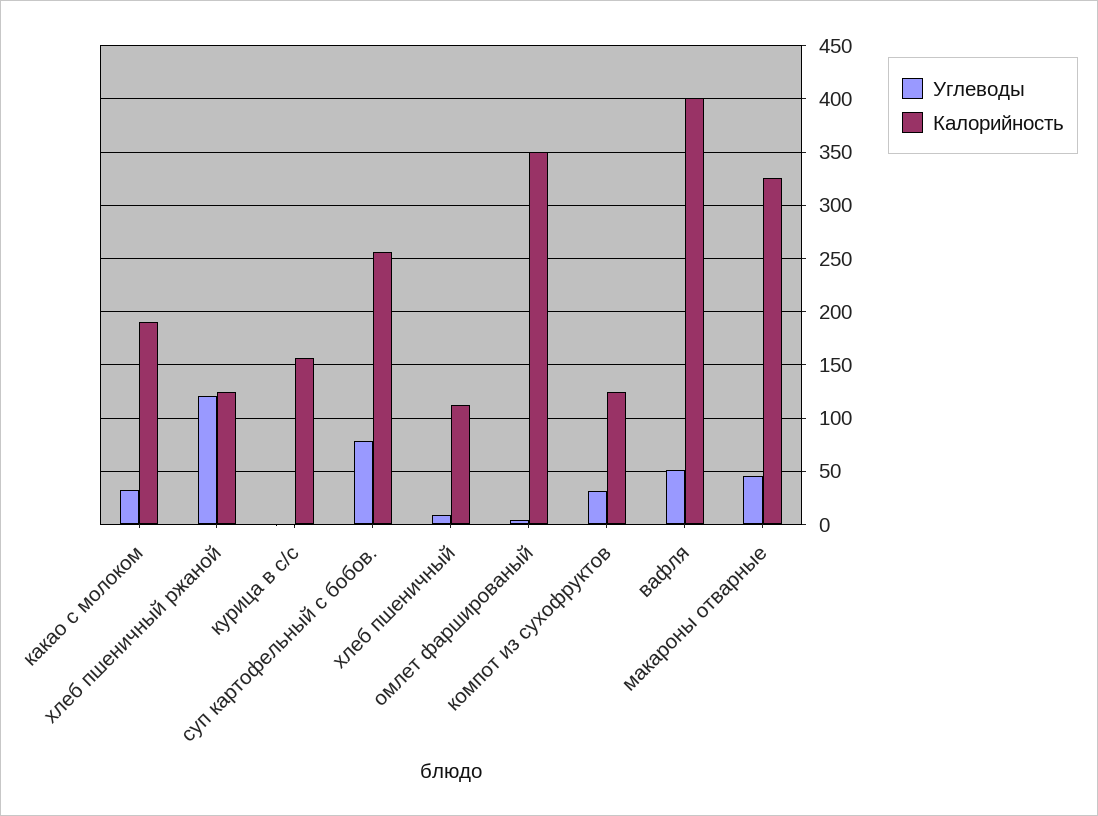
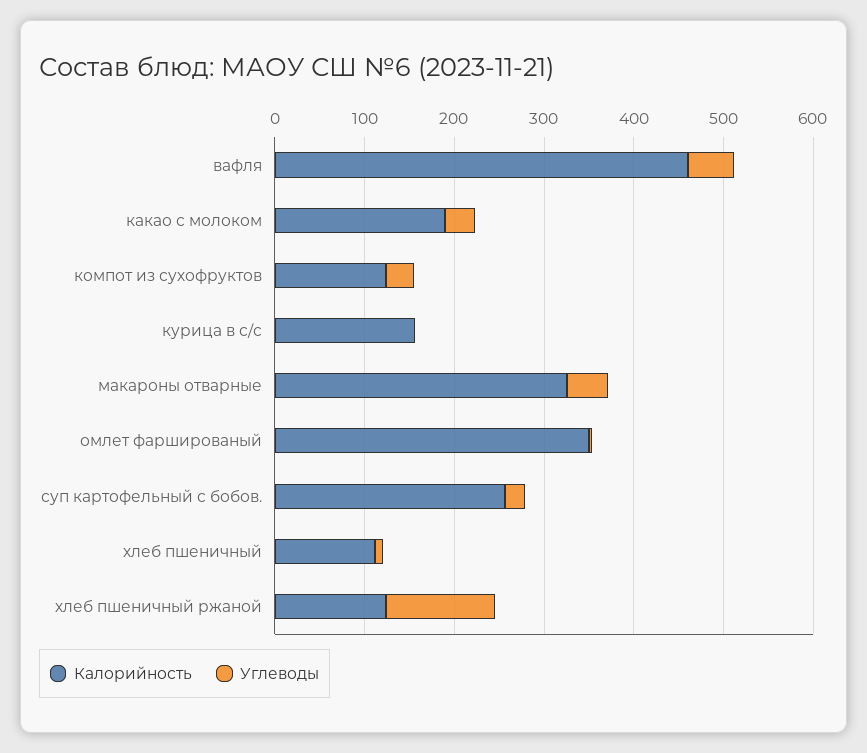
Углеводы, суп картофельный с бобов.: 80 -> 20
Калорийность, вафля: 400 -> 460

